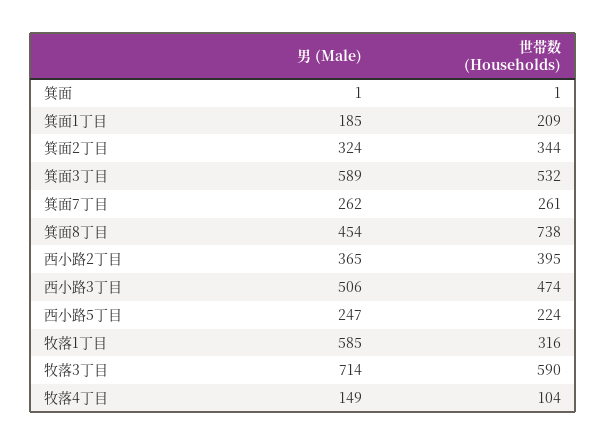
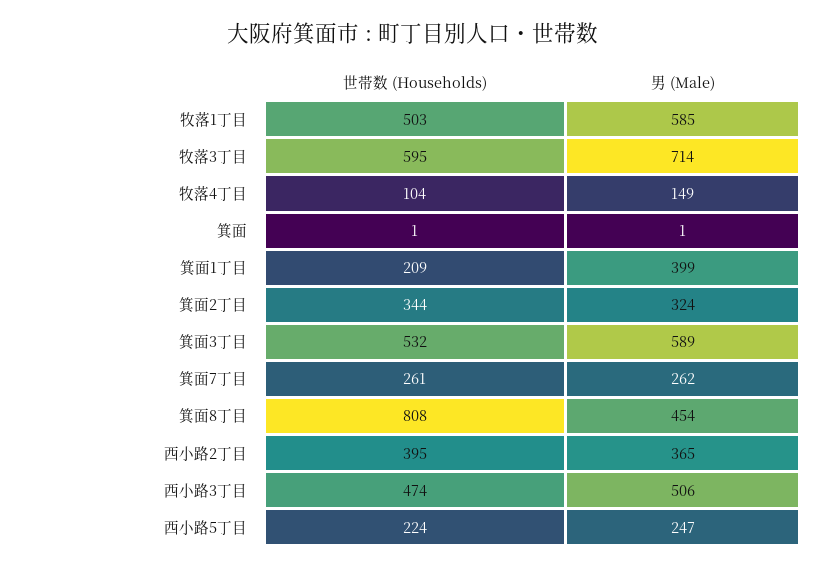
男 (Male), 箕面1丁目: 185 -> 399
世帯数 (Households), 箕面8丁目: 738 -> 808
世帯数 (Households), 牧落1丁目: 316 -> 503
世帯数 (Households), 牧落3丁目: 590 -> 595

